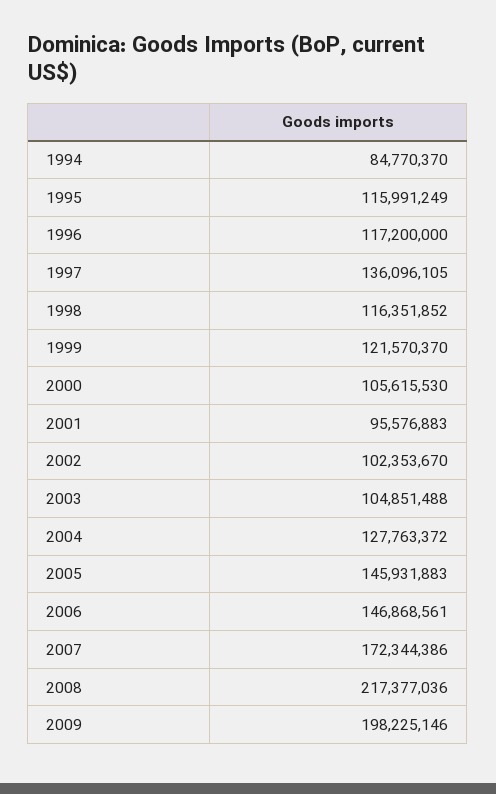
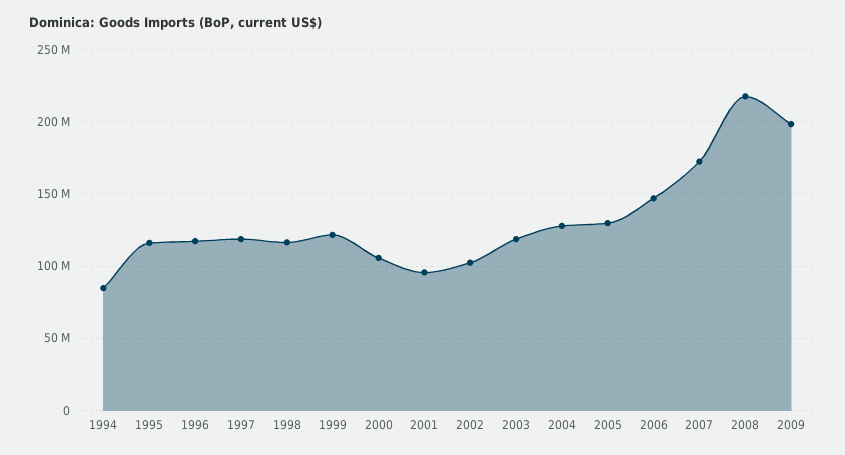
1997: 136096105 -> 120000000
2003: 104851488 -> 120000000
2005: 145931883 -> 130000000

